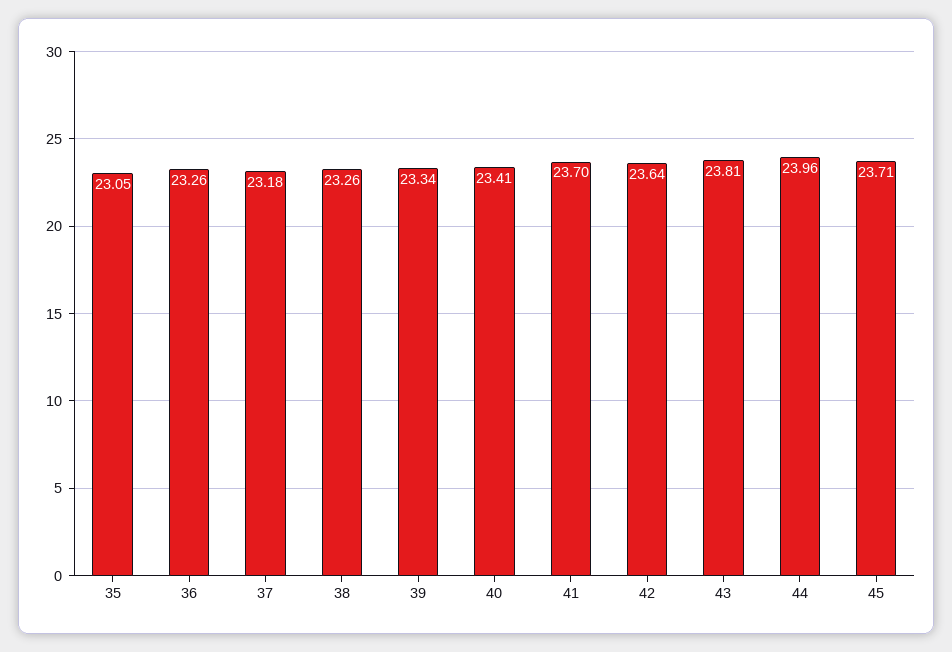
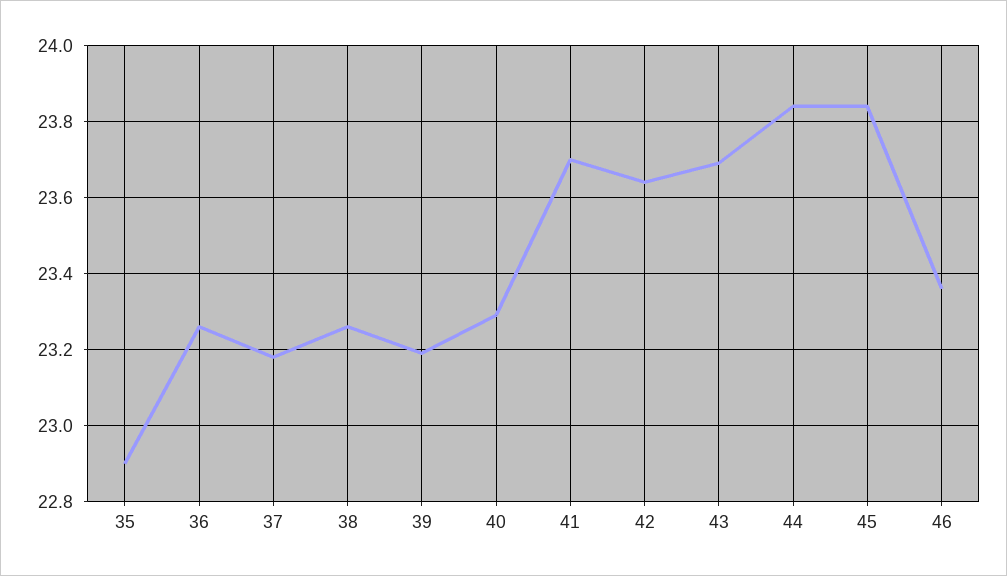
35: 23.05 -> 22.9
39: 23.34 -> 23.2
40: 23.41 -> 23.3
43: 23.81 -> 23.7
44: 23.96 -> 23.85
45: 23.71 -> 23.85
46: none -> 23.35

